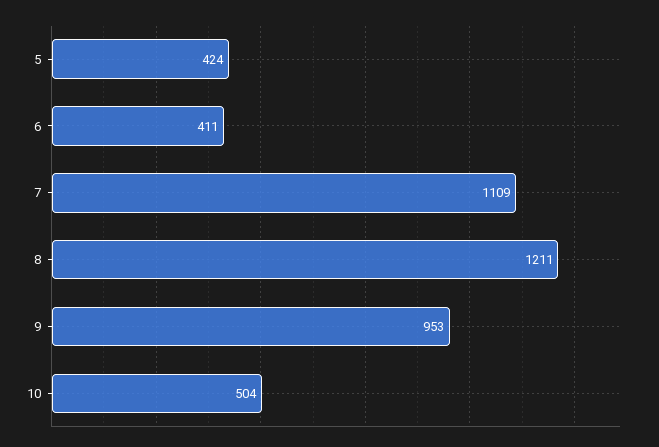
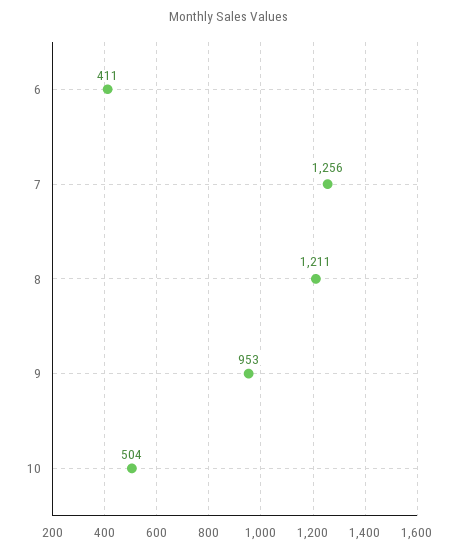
5: 424 -> none
7: 1109 -> 1256

